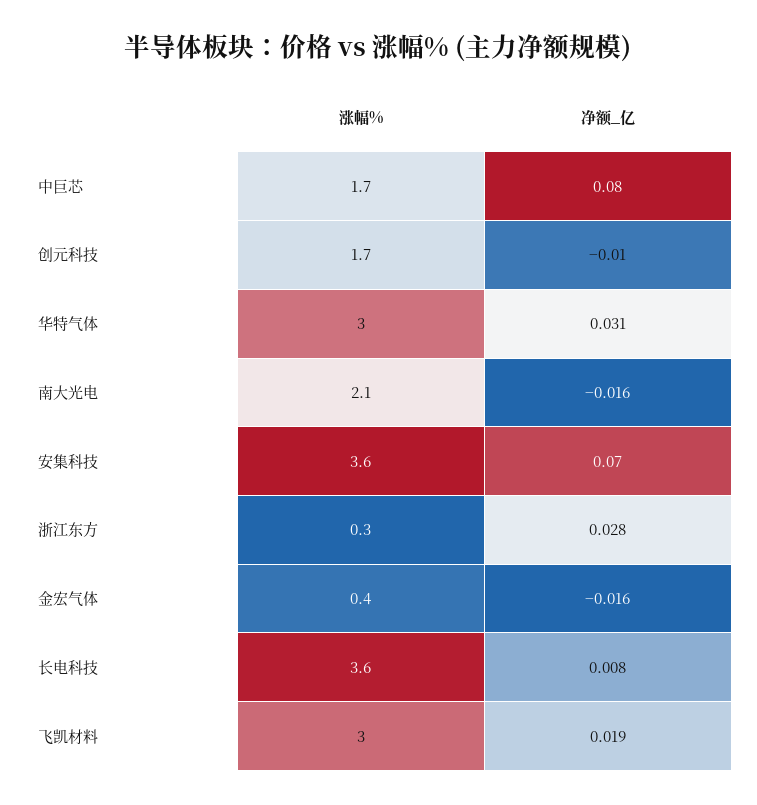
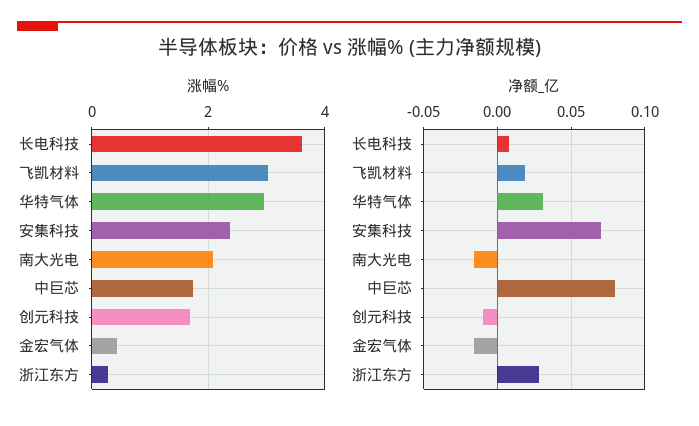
涨幅%, 安集科技: 3.6 -> 2.4

